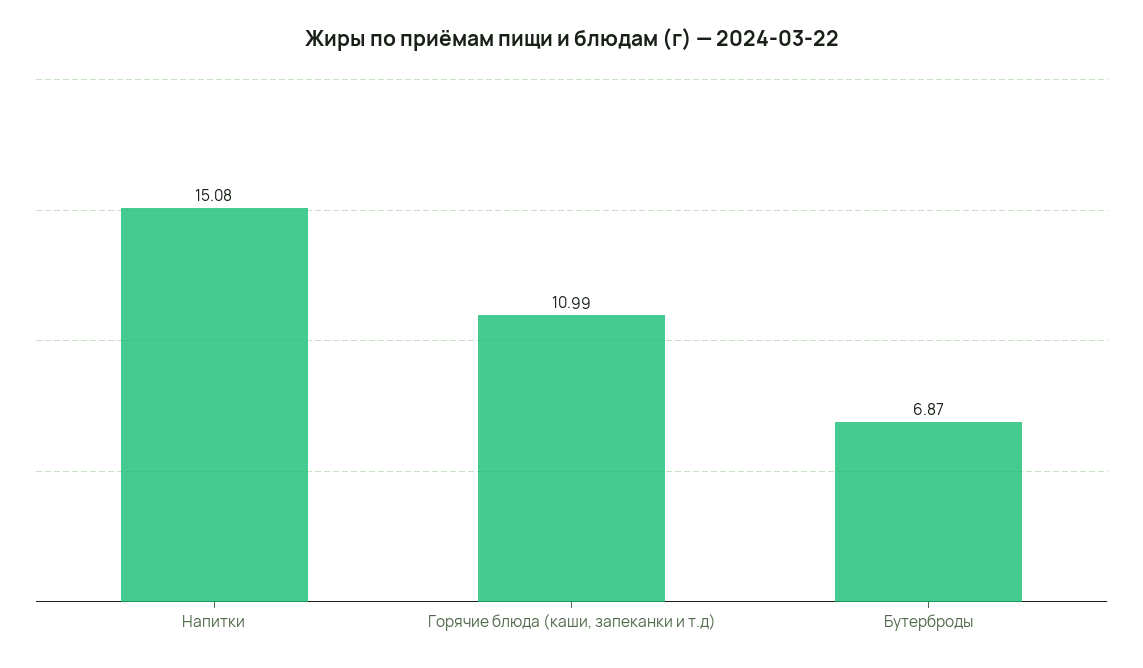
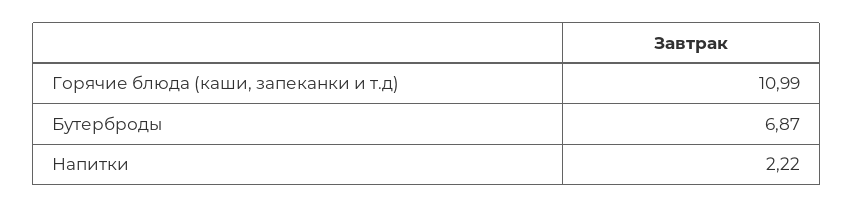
Напитки: 15.08 -> 2.22

